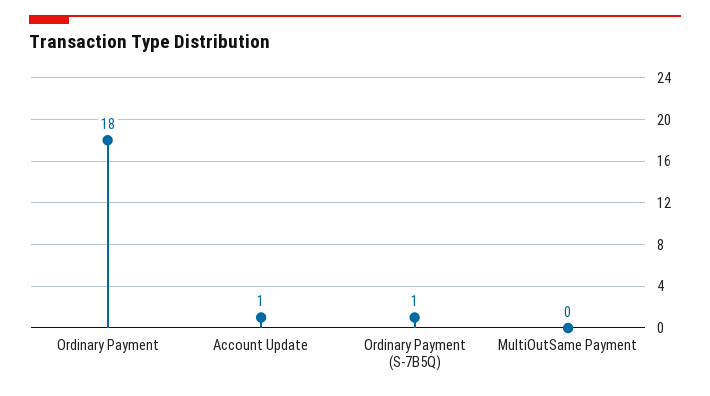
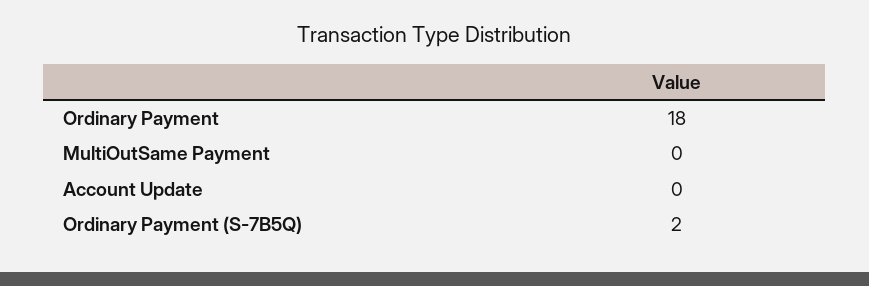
Account Update: 1 -> 0
Ordinary Payment (S-7B5Q): 1 -> 2

